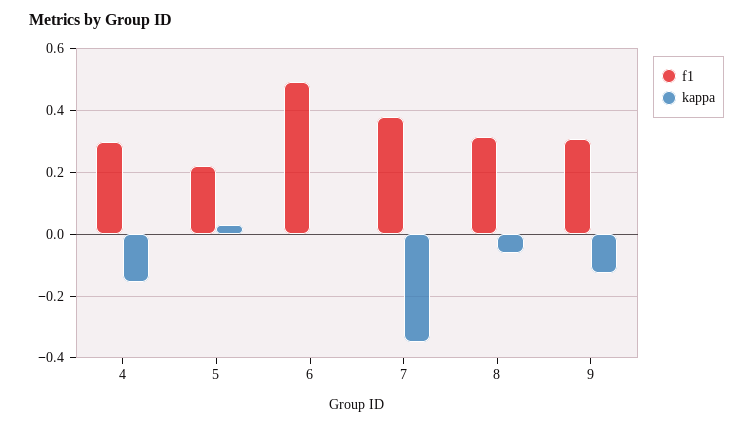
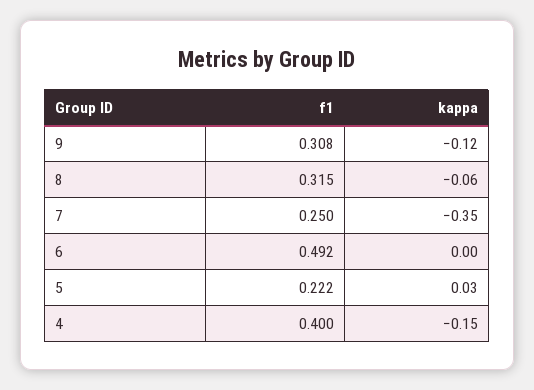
f1, 4: 0.3 -> 0.4
f1, 7: 0.38 -> 0.25

